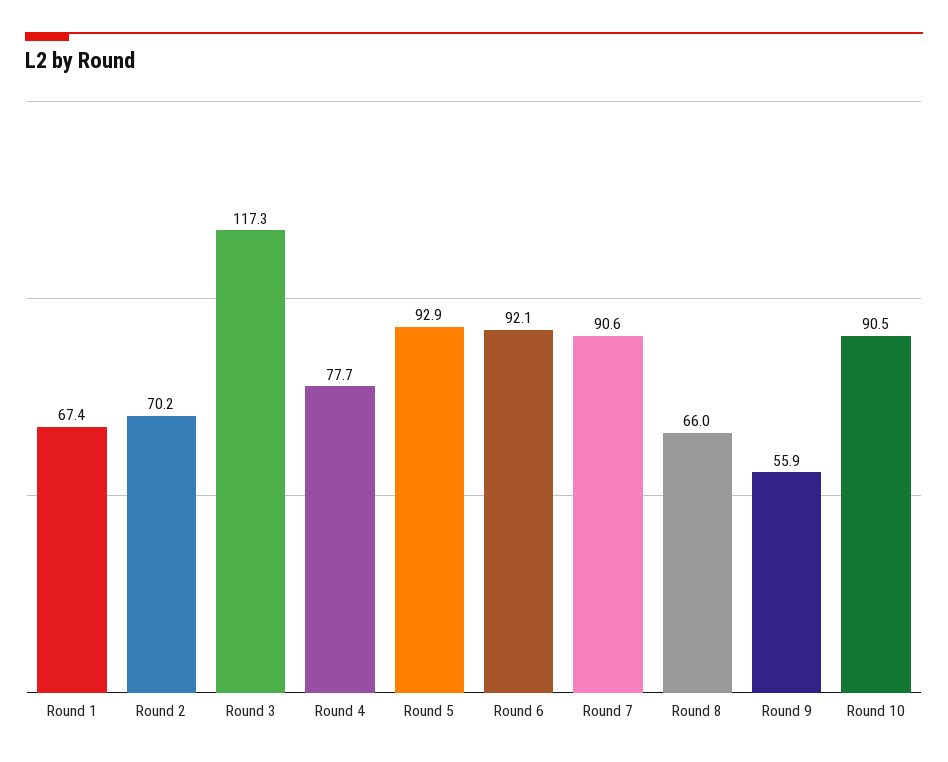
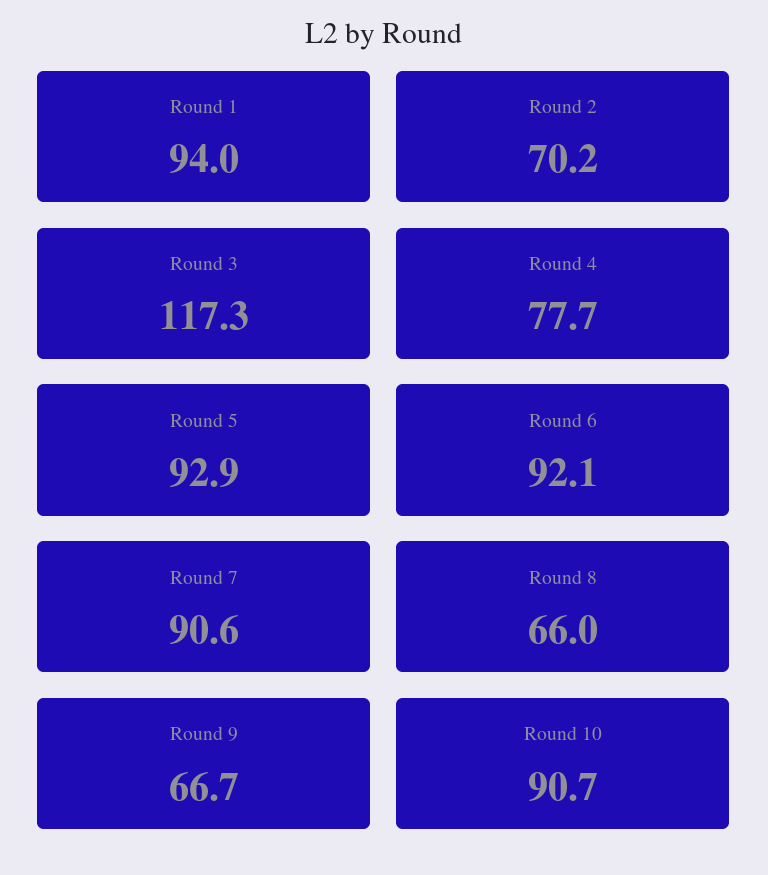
Round 1: 67.4 -> 94
Round 9: 55.9 -> 66.7
Round 10: 90.5 -> 90.7

